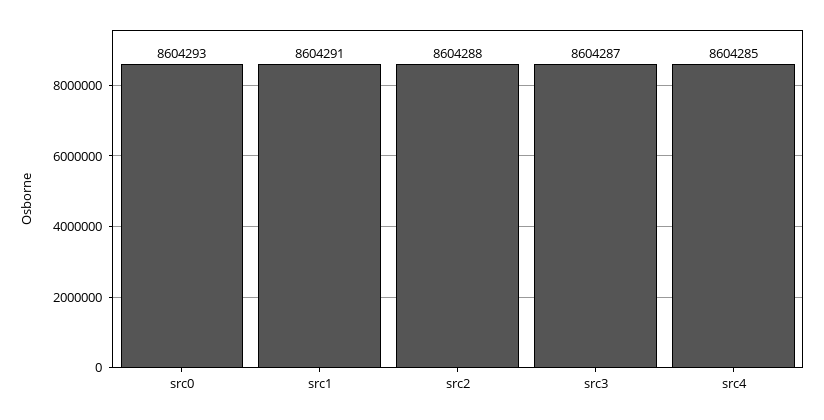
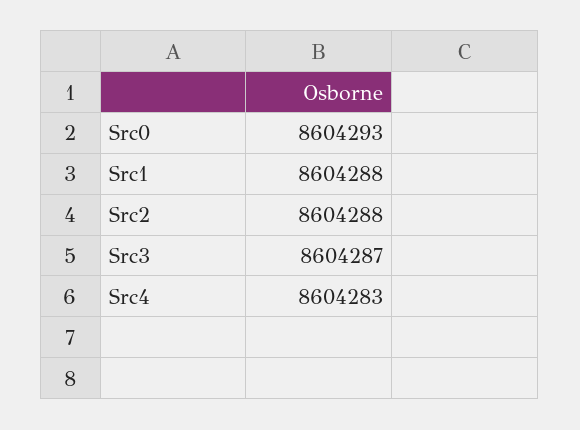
src1: 8604291 -> 8604288
src4: 8604285 -> 8604283

